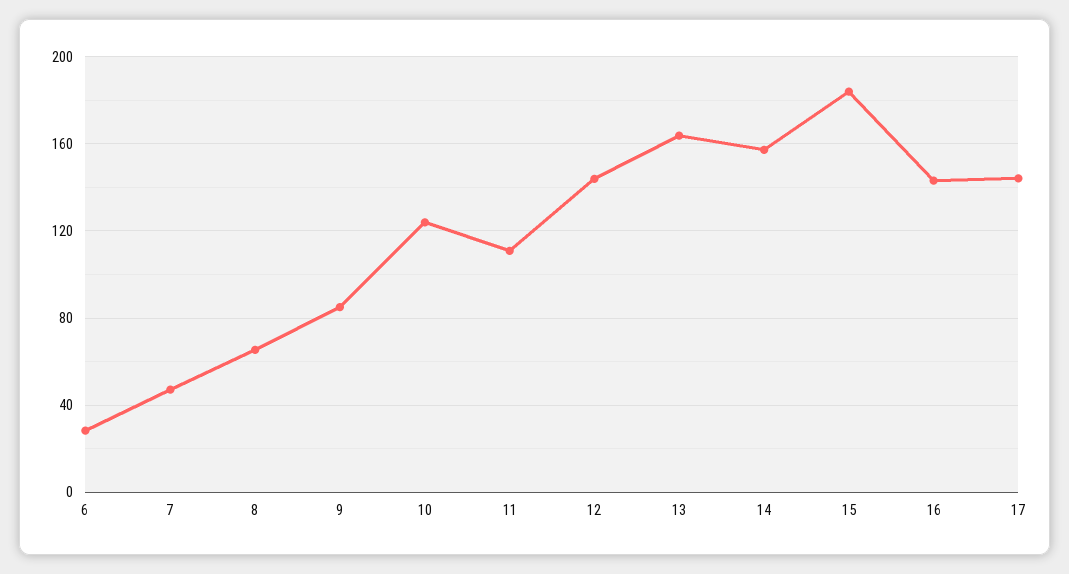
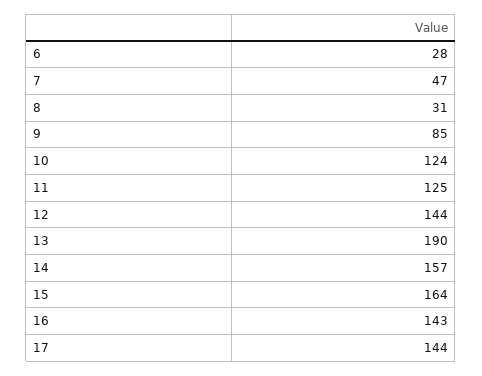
8: 65 -> 31
11: 110 -> 125
13: 165 -> 190
15: 185 -> 164

